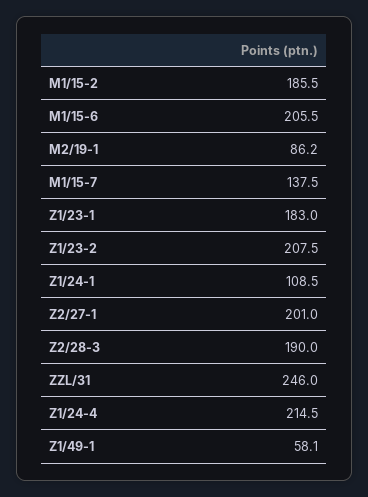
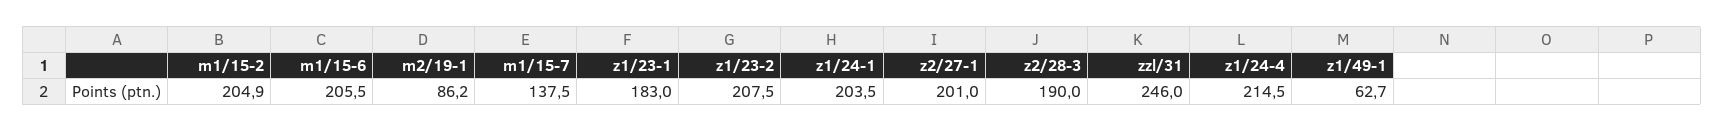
M1/15-2: 185.5 -> 204.9
Z1/24-1: 108.5 -> 203.5
Z1/49-1: 58.1 -> 62.7

